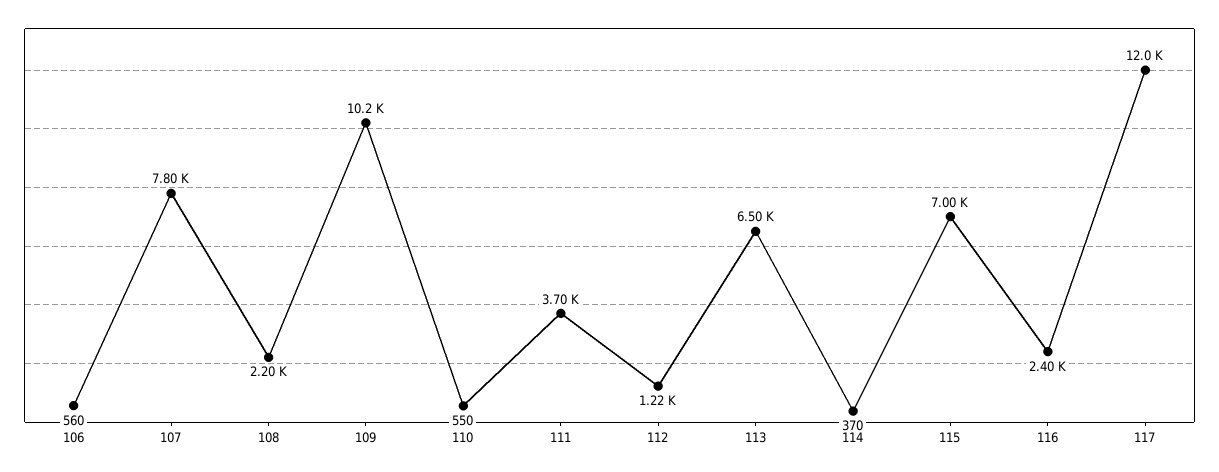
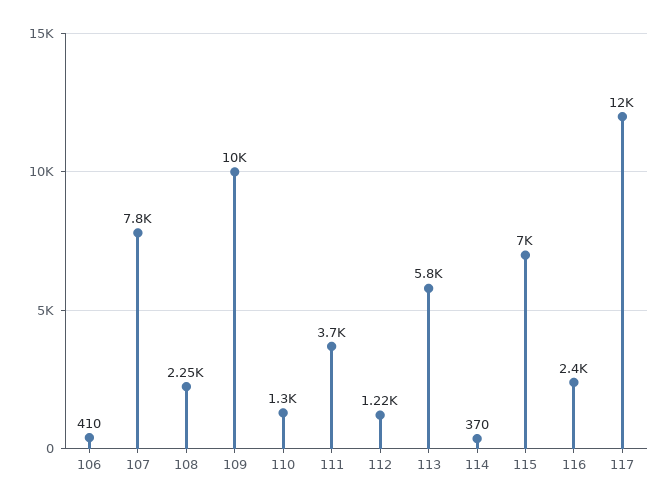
106: 560 -> 410
108: 2200 -> 2250
109: 10200 -> 10000
110: 550 -> 1300
113: 6500 -> 5800

